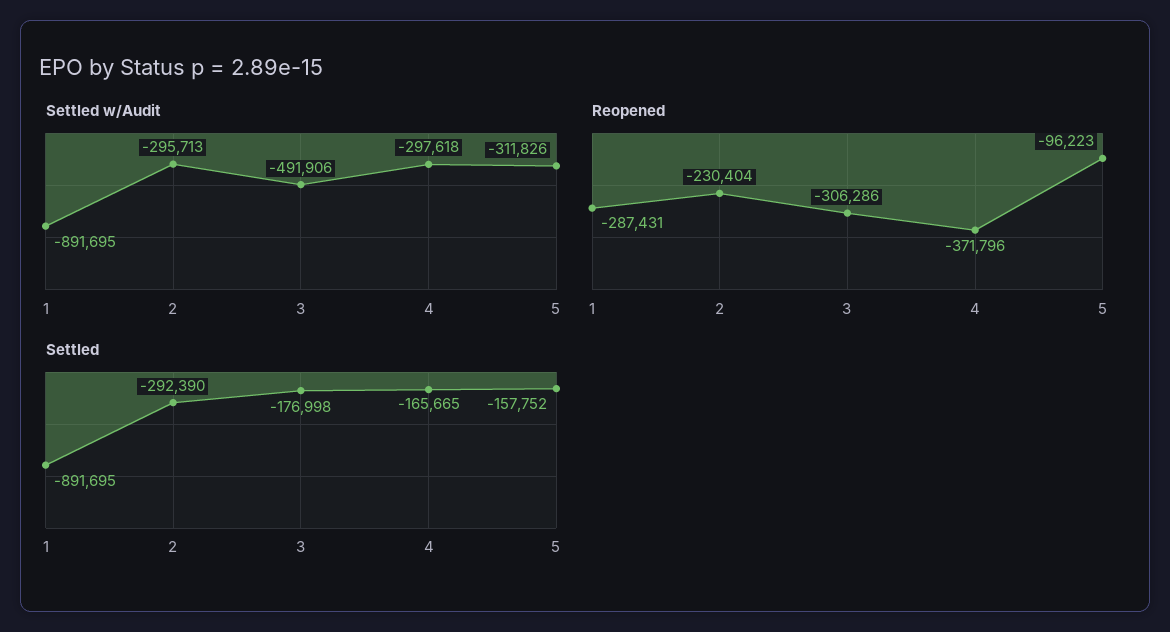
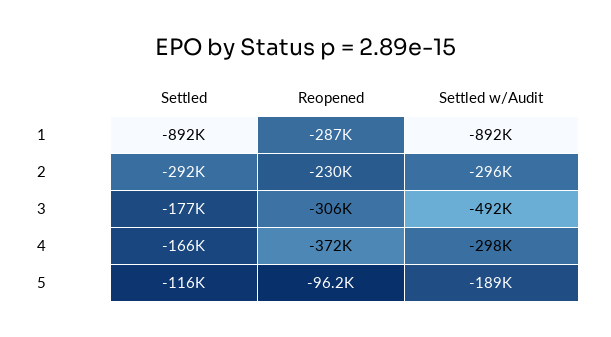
Settled w/Audit, 5: -311826 -> -189000
Settled, 5: -157752 -> -116000

